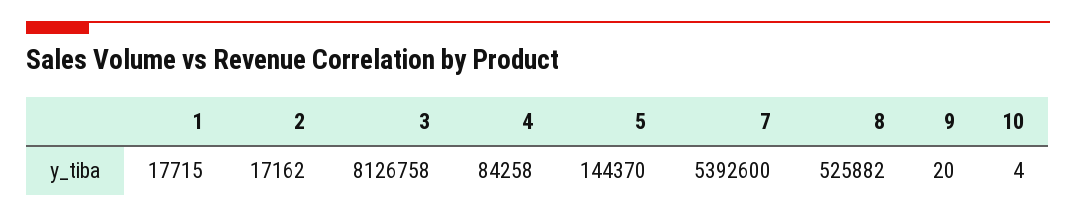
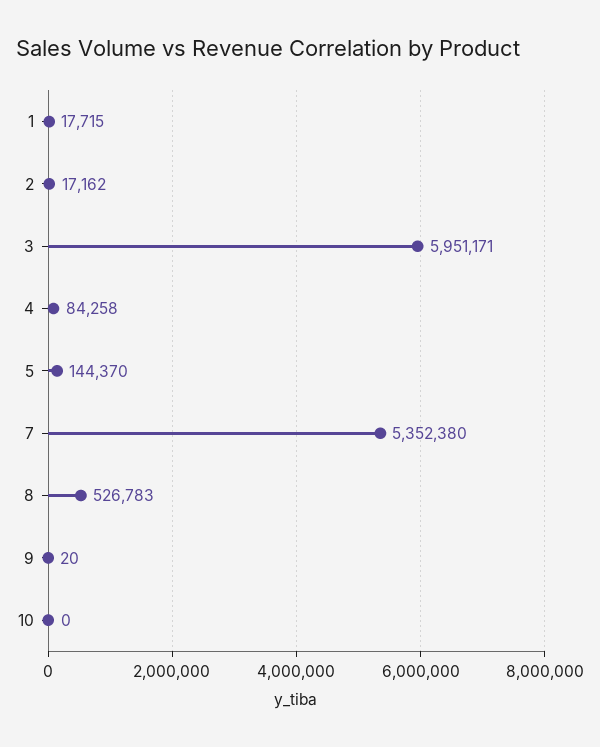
3: 8126758 -> 5951171
7: 5392600 -> 5352380
8: 525882 -> 526783
10: 4 -> 0

